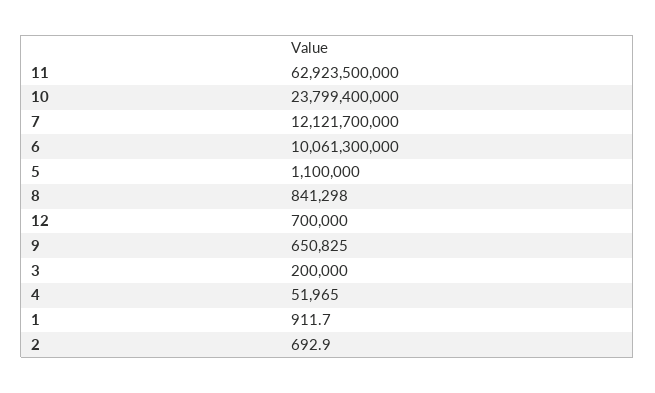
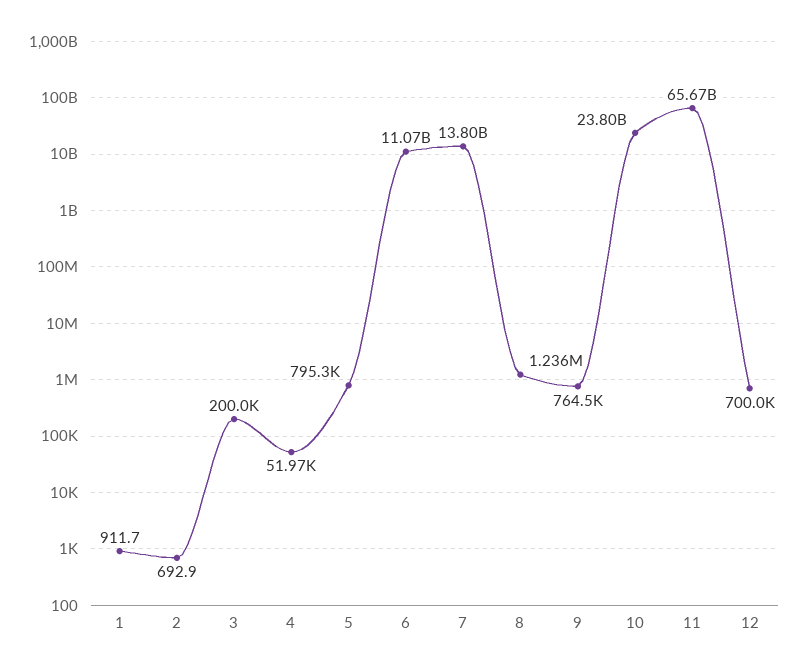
11: 62923500000 -> 65670000000
7: 12121700000 -> 13800000000
6: 10061300000 -> 11070000000
5: 1100000 -> 795300
8: 841298 -> 1236000
9: 650825 -> 764500

